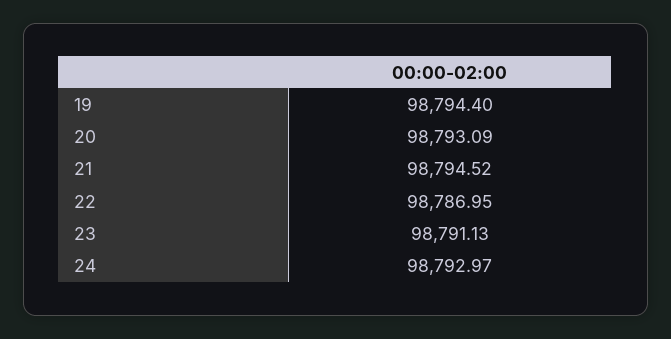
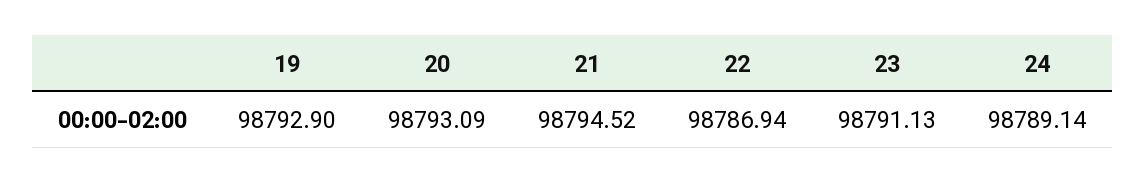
19: 98794.4 -> 98792.9
22: 98786.95 -> 98786.94
24: 98792.97 -> 98789.14

